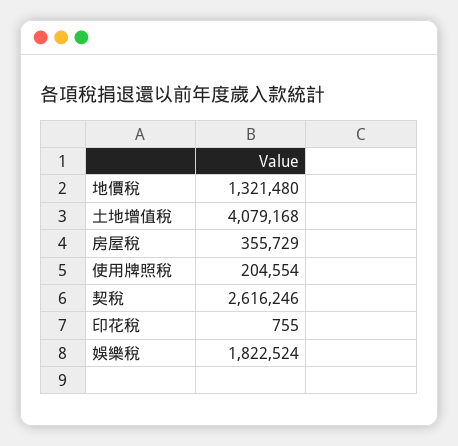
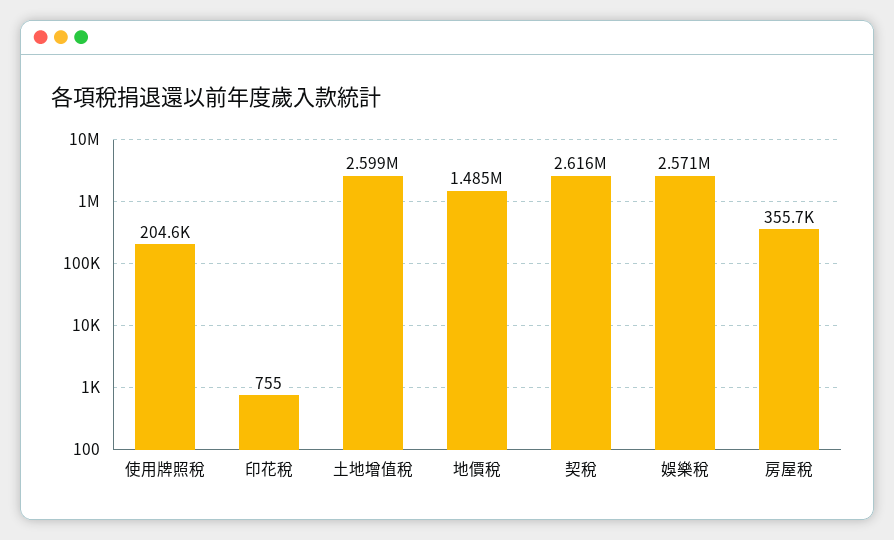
地價稅: 1321480 -> 1485000
土地增值稅: 4079168 -> 2599000
娛樂稅: 1822524 -> 2571000

